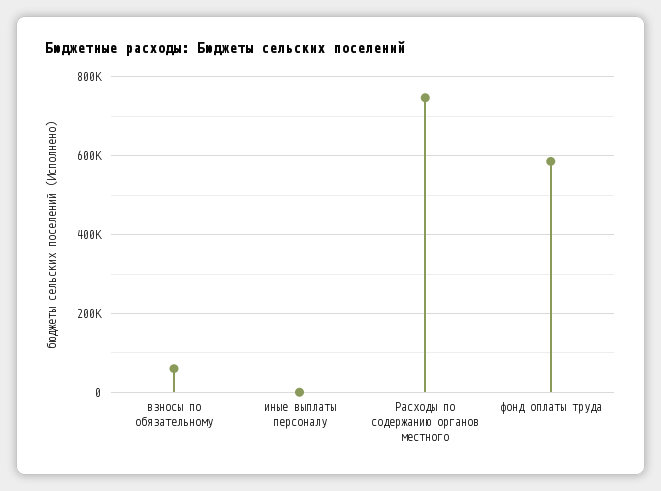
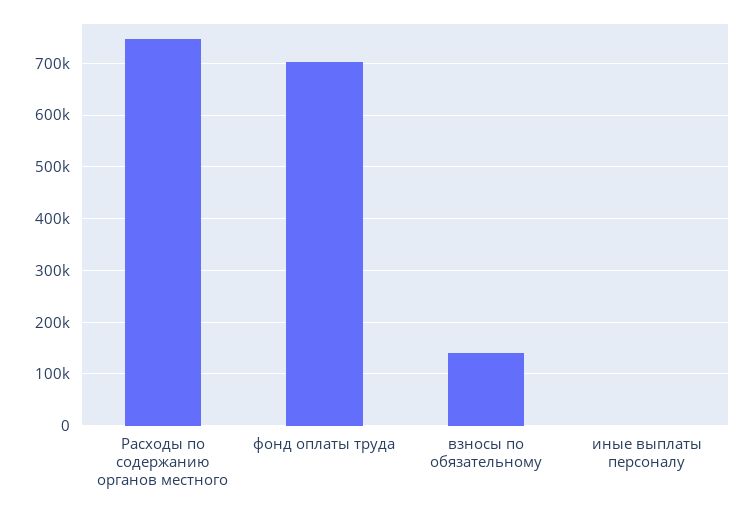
взносы по обязательному: 60000 -> 140000
фонд оплаты труда: 580000 -> 700000

